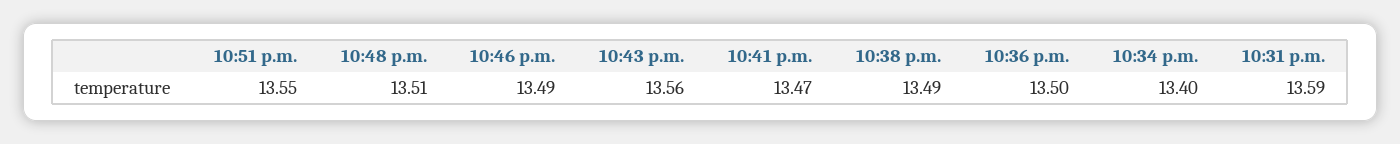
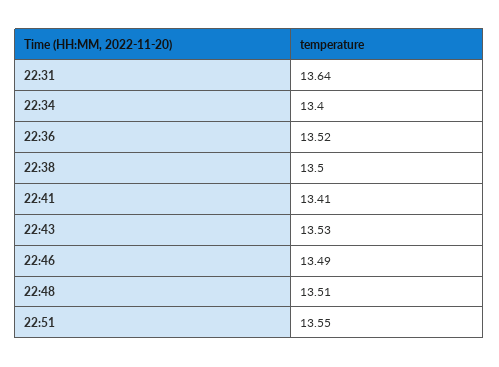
10:43 p.m.: 13.56 -> 13.53
10:41 p.m.: 13.47 -> 13.41
10:38 p.m.: 13.49 -> 13.5
10:36 p.m.: 13.5 -> 13.52
10:31 p.m.: 13.59 -> 13.64

